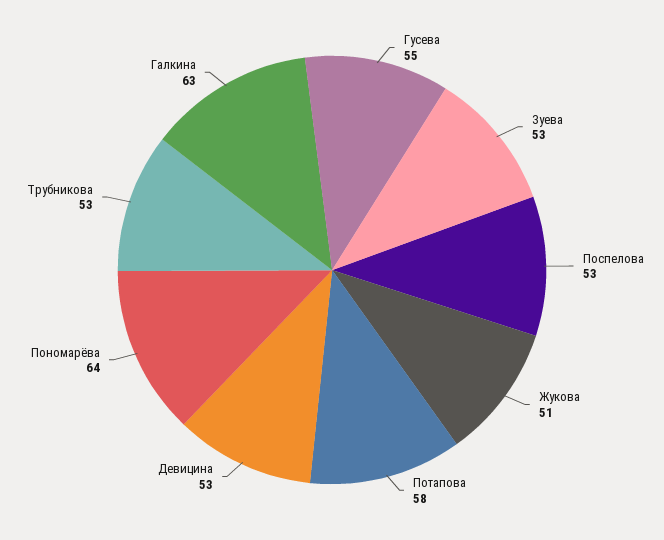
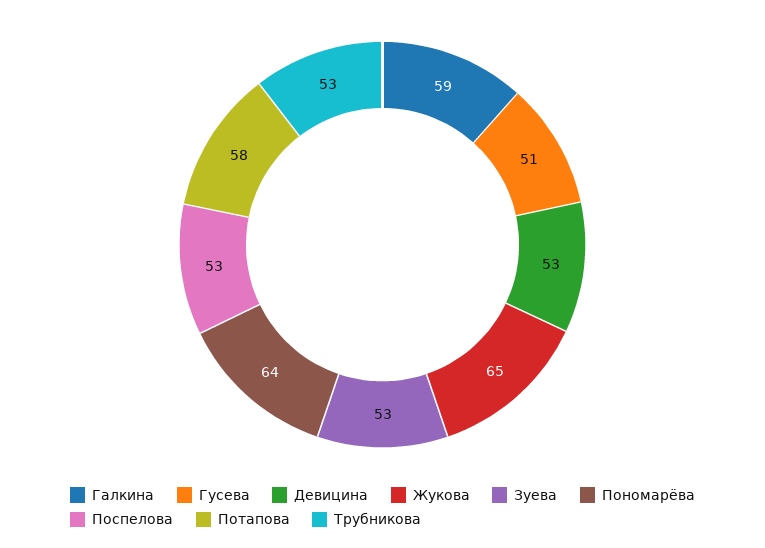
Гусева: 55 -> 51
Жукова: 51 -> 65
Галкина: 63 -> 59

